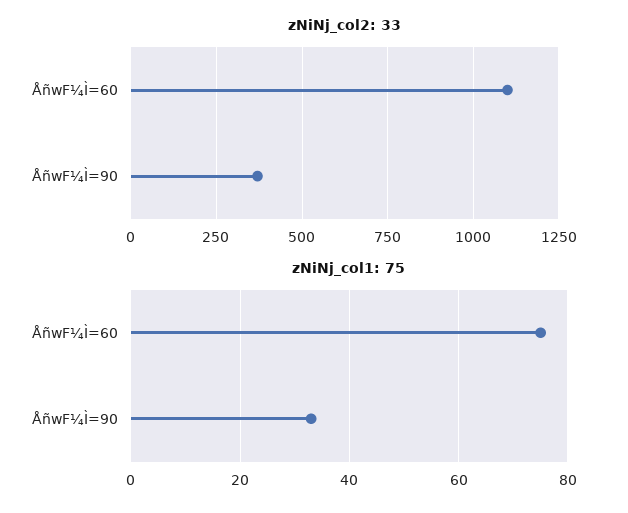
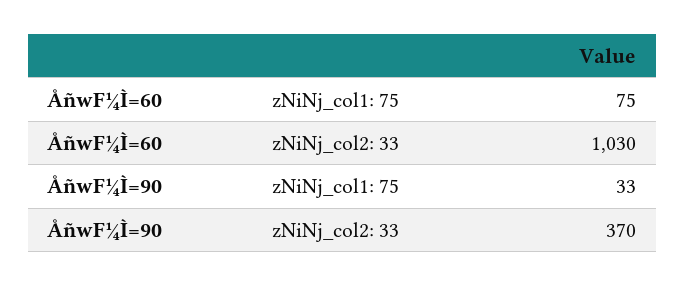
zNiNj_col2: 33, ÅñwF¼Ì=60: 1100 -> 1030

